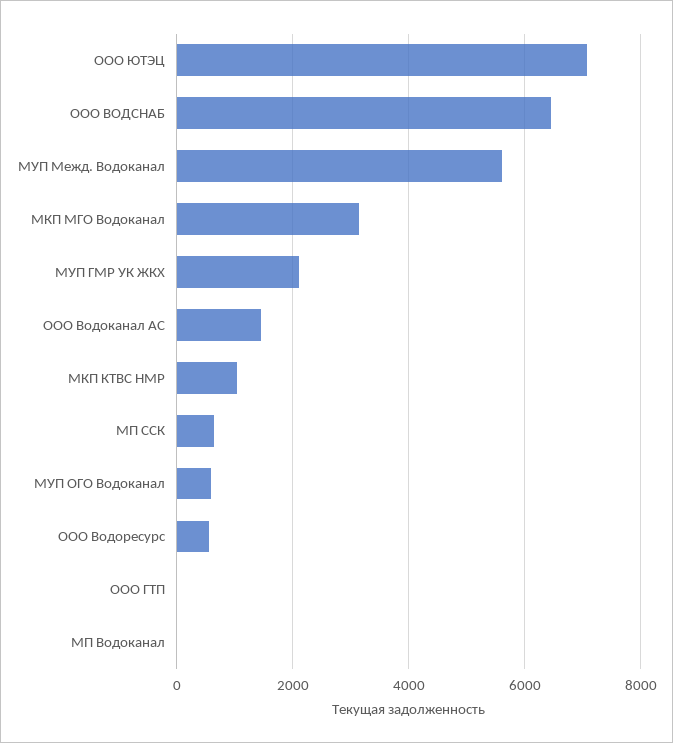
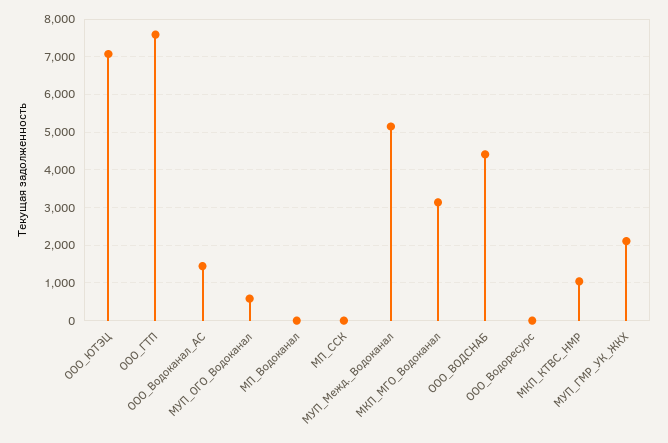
ООО ВОДСНАБ: 6400 -> 4400
МУП Межд. Водоканал: 5600 -> 5200
МП ССК: 600 -> 0
ООО Водоресурс: 600 -> 0
ООО ГТП: 0 -> 7600

